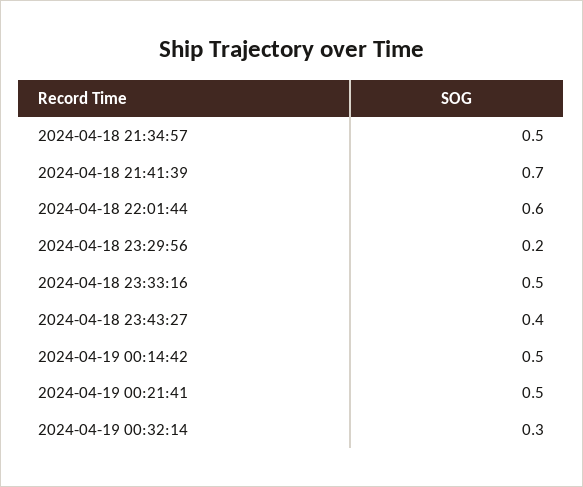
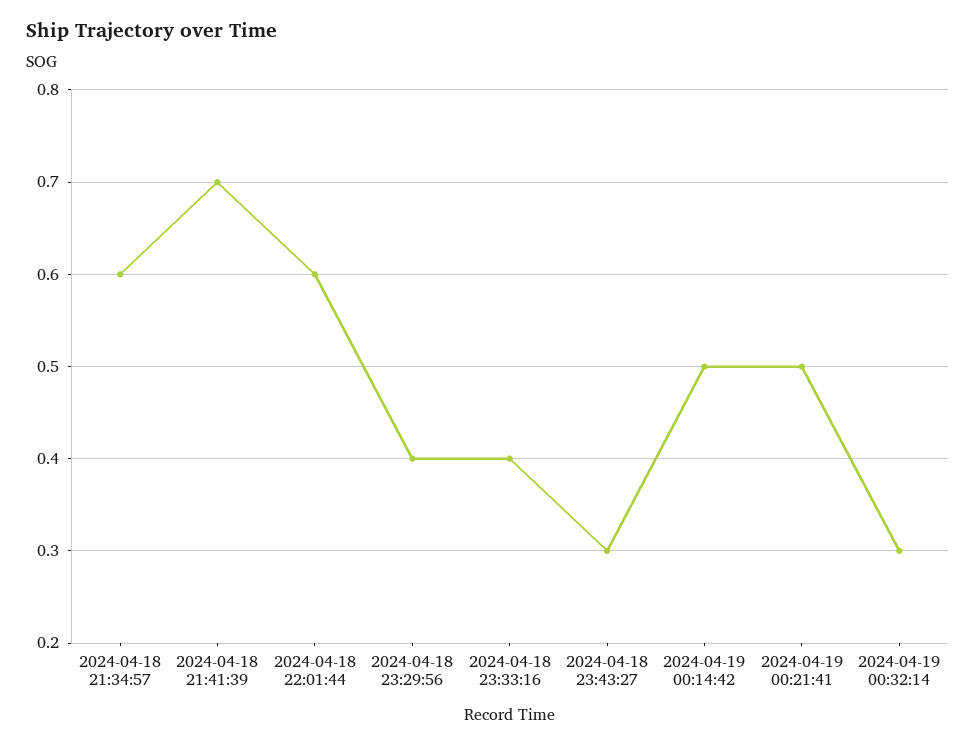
2024-04-18 21:34:57: 0.5 -> 0.6
2024-04-18 23:29:56: 0.2 -> 0.4
2024-04-18 23:33:16: 0.5 -> 0.4
2024-04-18 23:43:27: 0.4 -> 0.3

